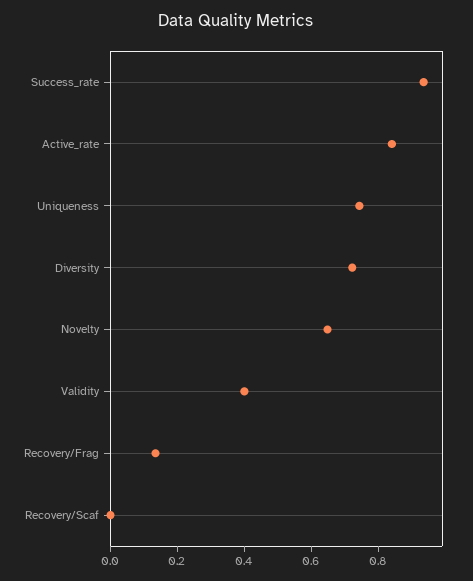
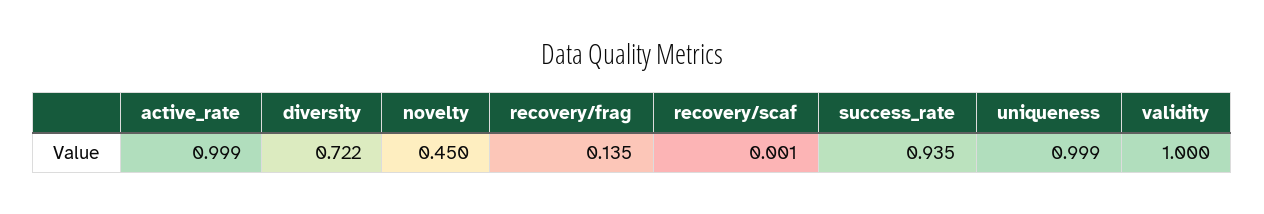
Active_rate: 0.85 -> 0.999
Uniqueness: 0.75 -> 0.999
Novelty: 0.65 -> 0.45
Validity: 0.4 -> 1

